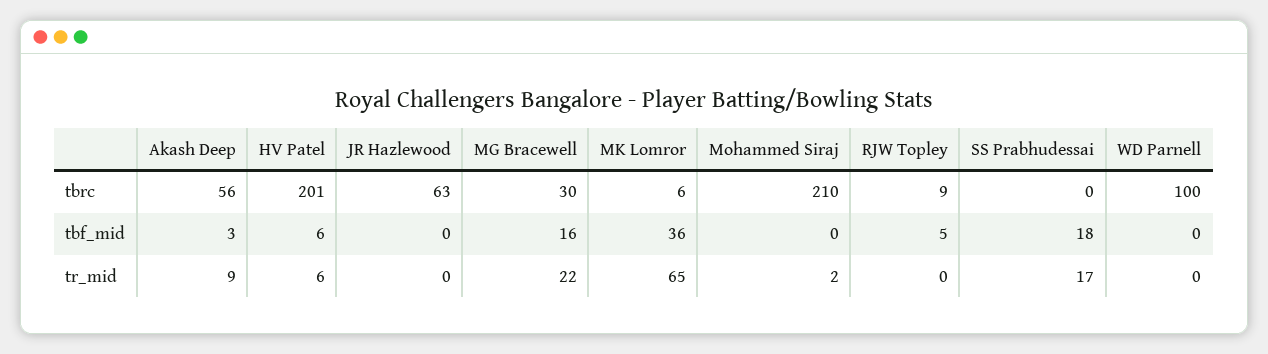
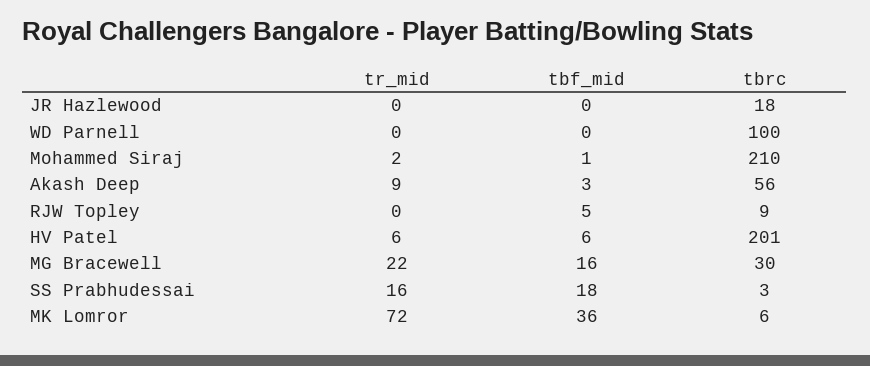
JR Hazlewood, tbrc: 63 -> 18
SS Prabhudessai, tbrc: 0 -> 3
Mohammed Siraj, tbf_mid: 0 -> 1
MK Lomror, tr_mid: 65 -> 72
SS Prabhudessai, tr_mid: 17 -> 16

